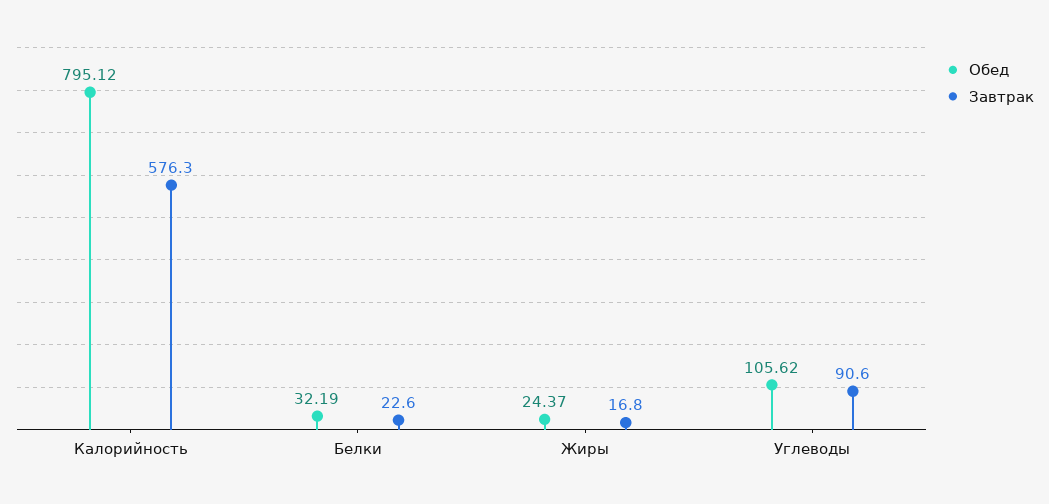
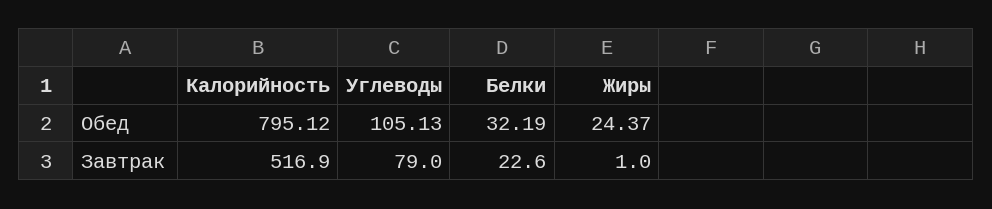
Завтрак, Калорийность: 576.3 -> 516.9
Завтрак, Жиры: 16.8 -> 1
Обед, Углеводы: 105.62 -> 105.13
Завтрак, Углеводы: 90.6 -> 79

